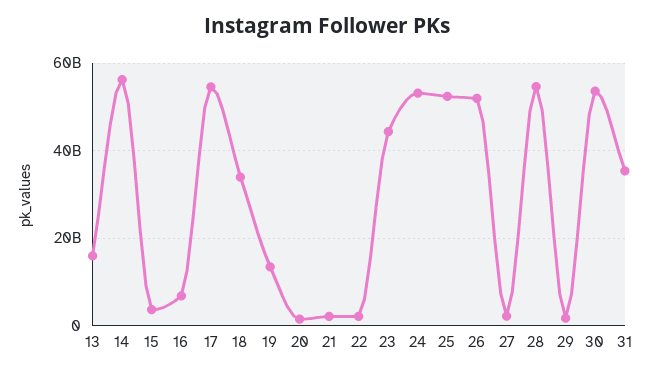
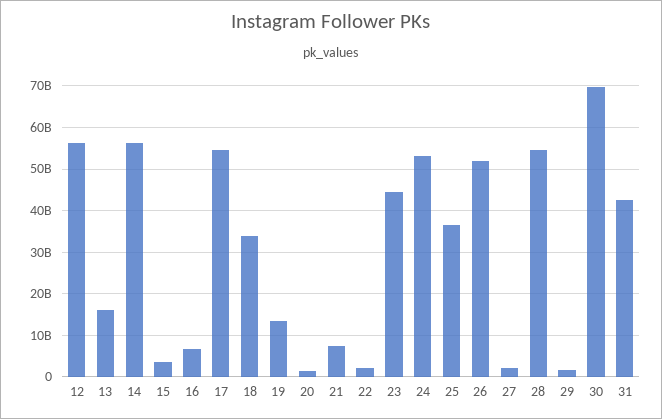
21: 2000000000 -> 8000000000
25: 52000000000 -> 36000000000
30: 54000000000 -> 70000000000
31: 36000000000 -> 42000000000
12: none -> 56000000000

